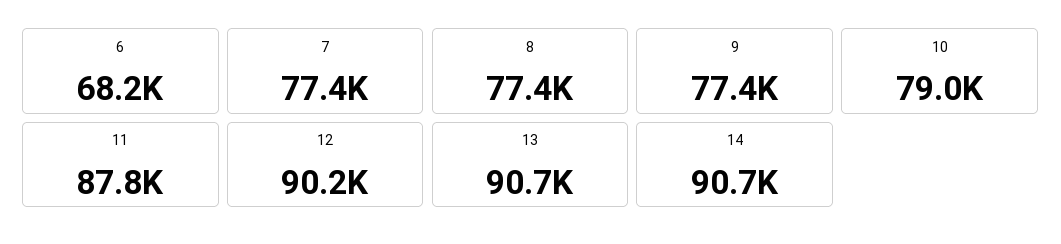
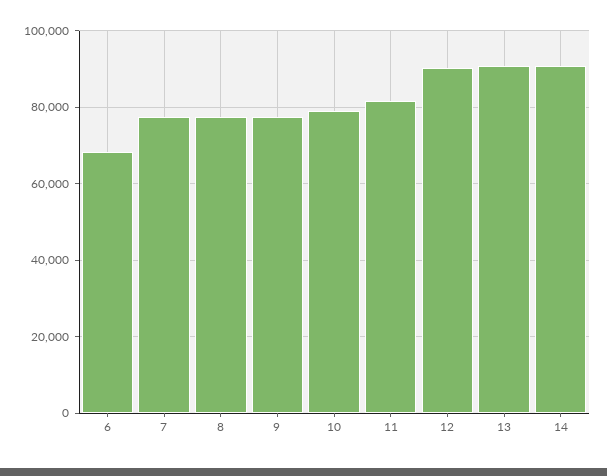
11: 87800 -> 82000

